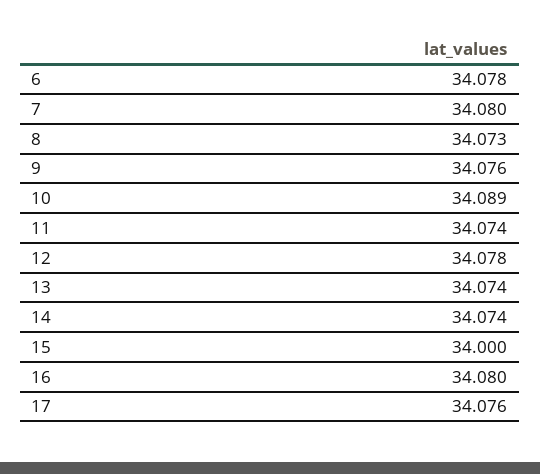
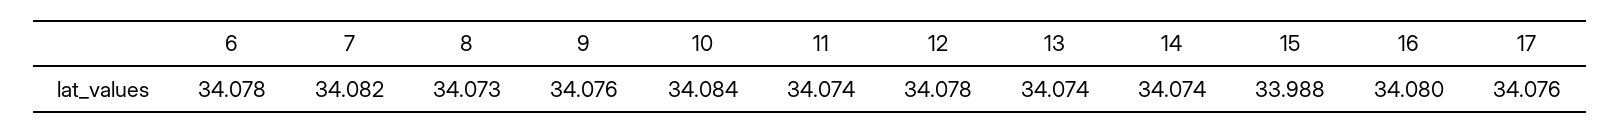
7: 34.08 -> 34.082
10: 34.089 -> 34.084
15: 34 -> 33.988

